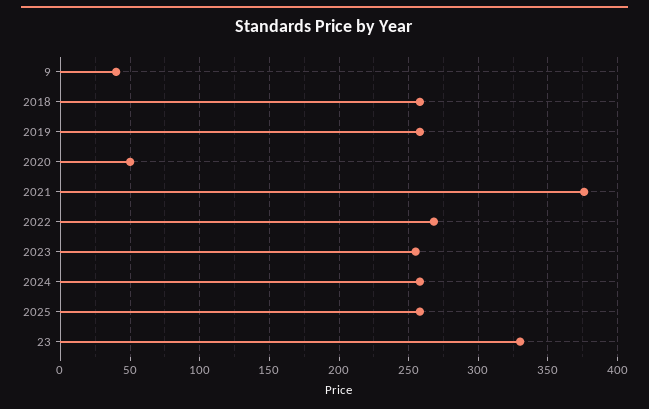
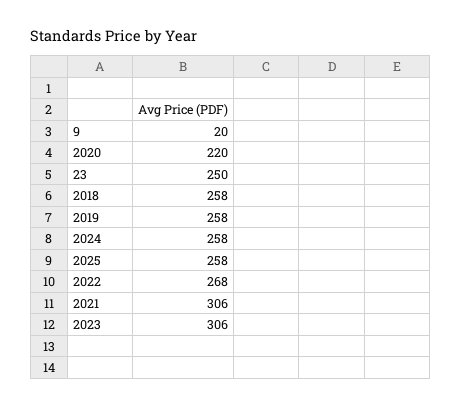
9: 40 -> 20
2020: 50 -> 220
2021: 375 -> 306
2023: 255 -> 306
23: 330 -> 250

